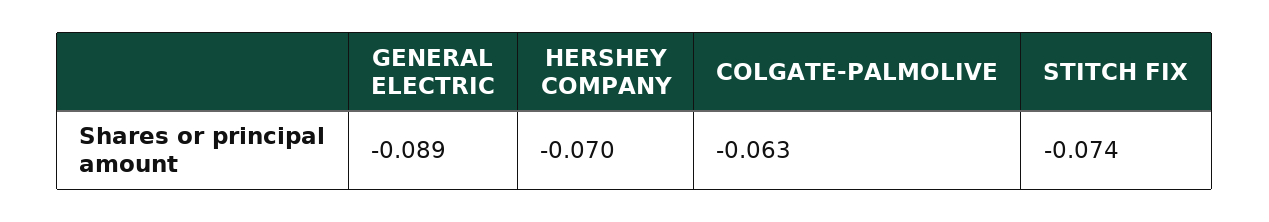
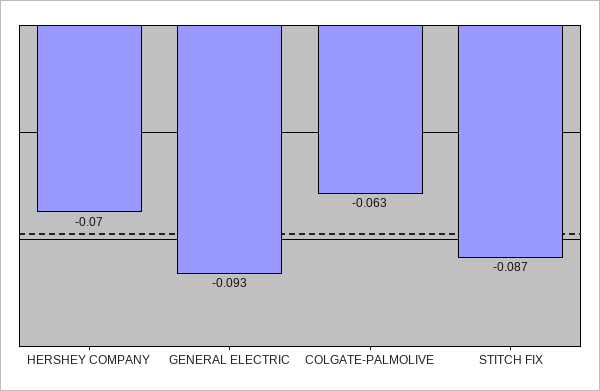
GENERAL ELECTRIC: -0.089 -> -0.093
STITCH FIX: -0.074 -> -0.087

